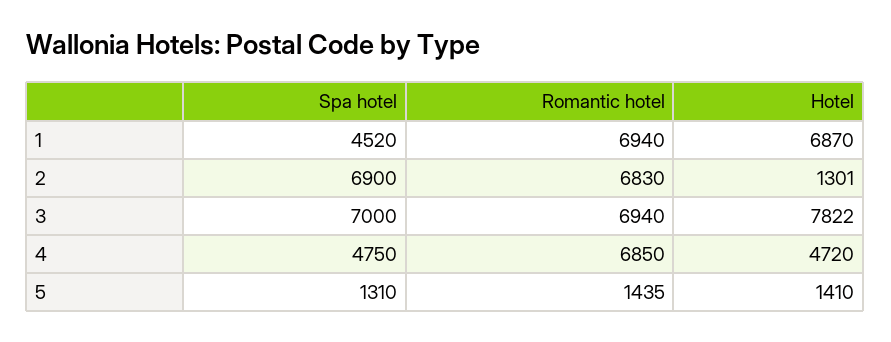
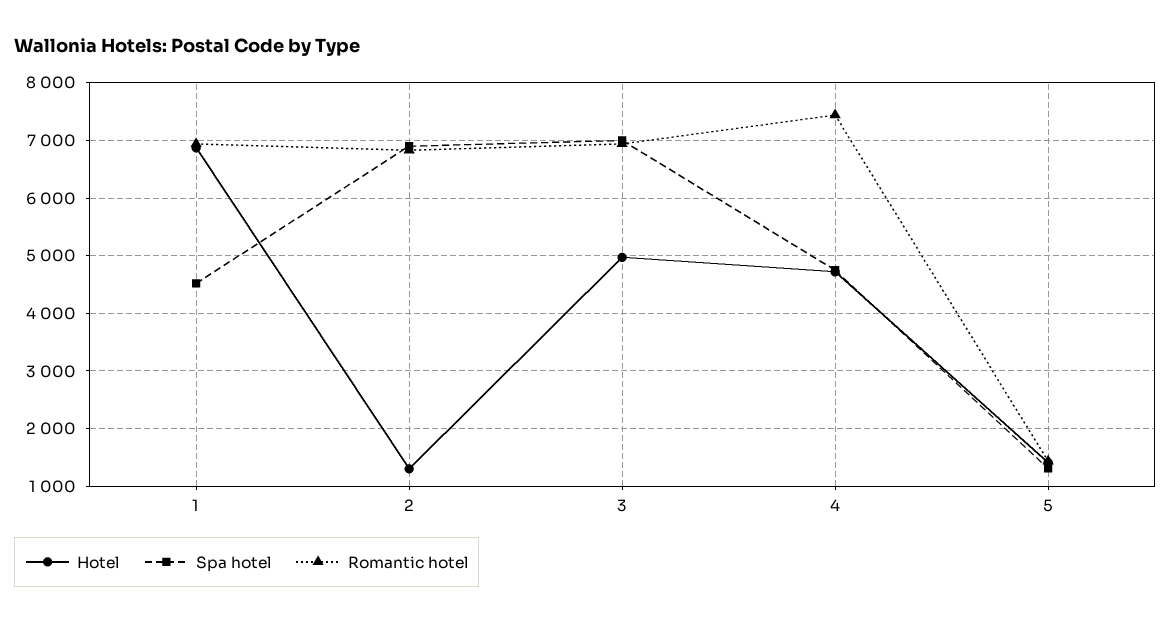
Hotel, 3: 7822 -> 5000
Romantic hotel, 4: 6850 -> 7400

